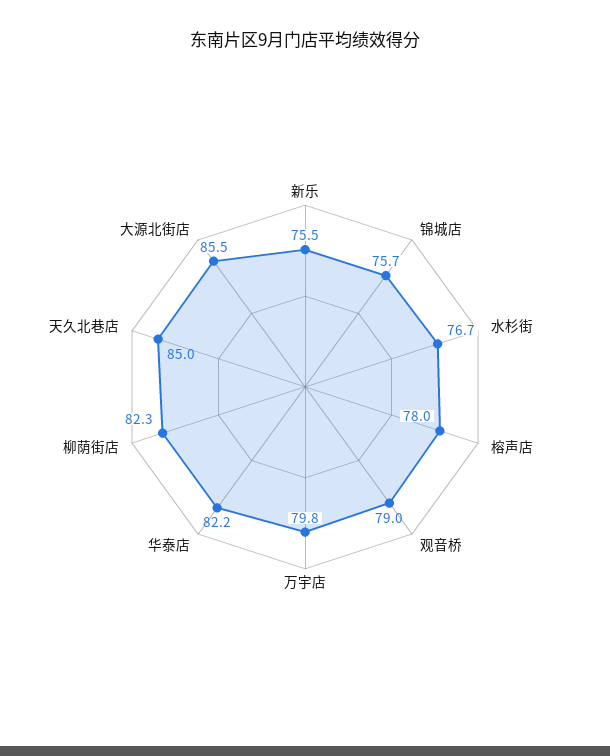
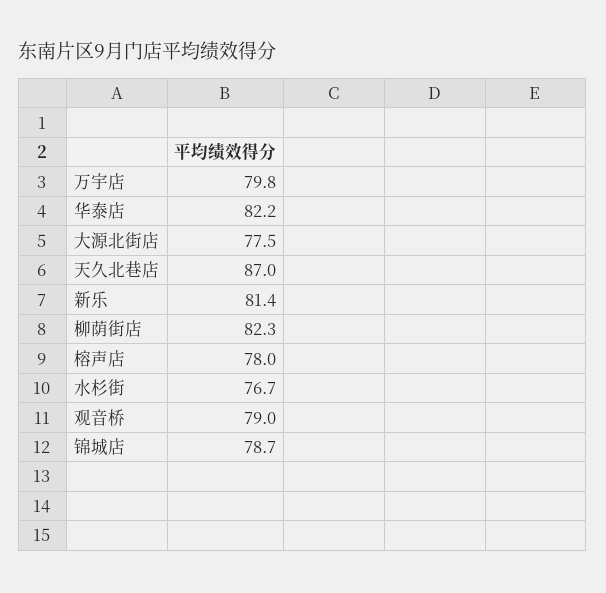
新乐: 75.5 -> 81.4
锦城店: 75.7 -> 78.7
天久北巷店: 85 -> 87
大源北街店: 85.5 -> 77.5

